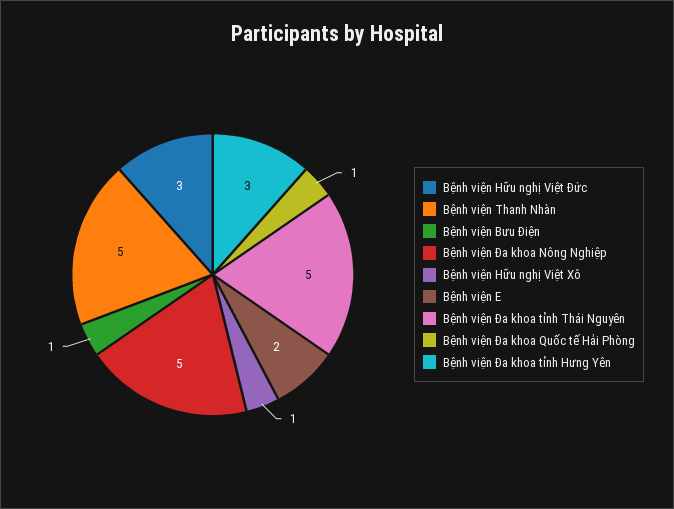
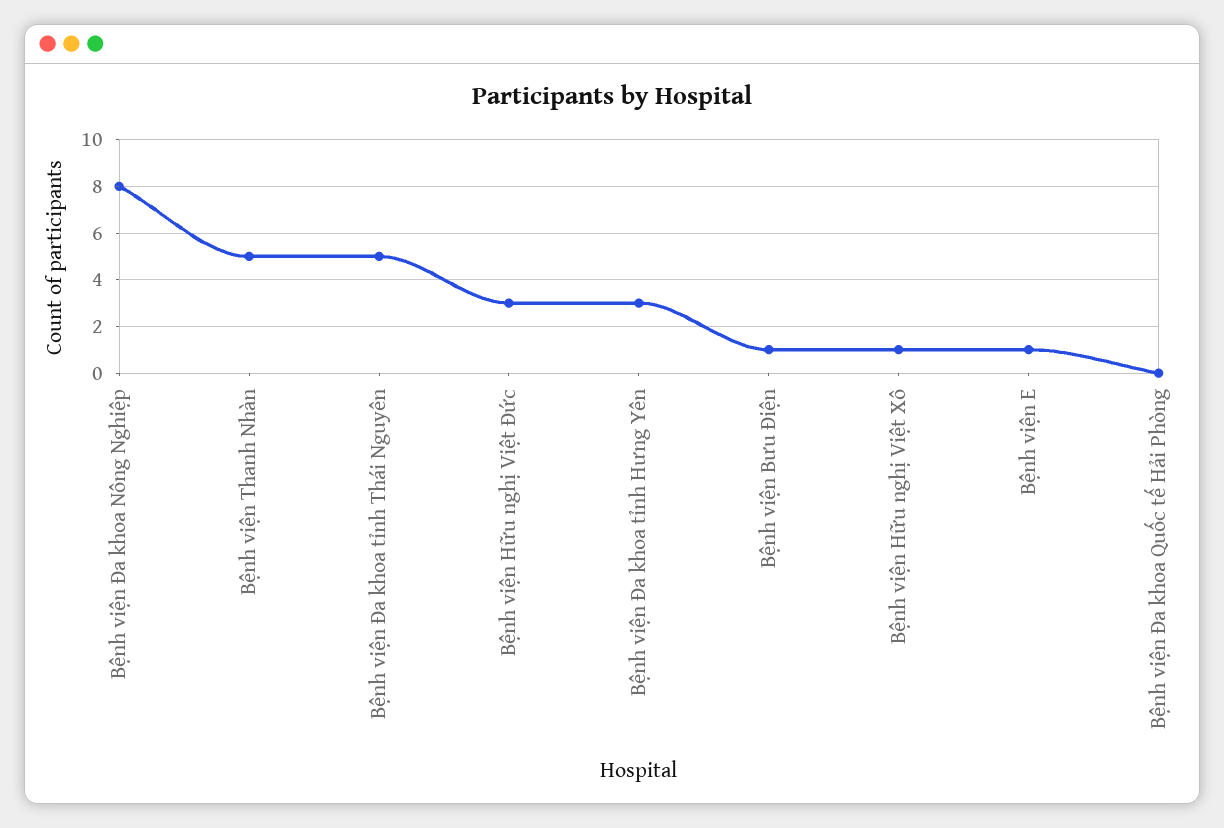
Bệnh viện Đa khoa Nông Nghiệp: 5 -> 8
Bệnh viện E: 2 -> 1
Bệnh viện Đa khoa Quốc tế Hải Phòng: 1 -> 0

